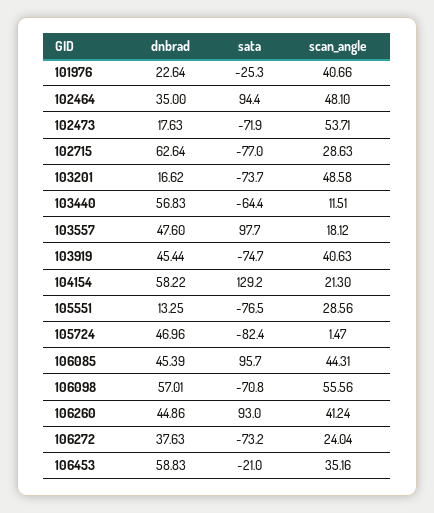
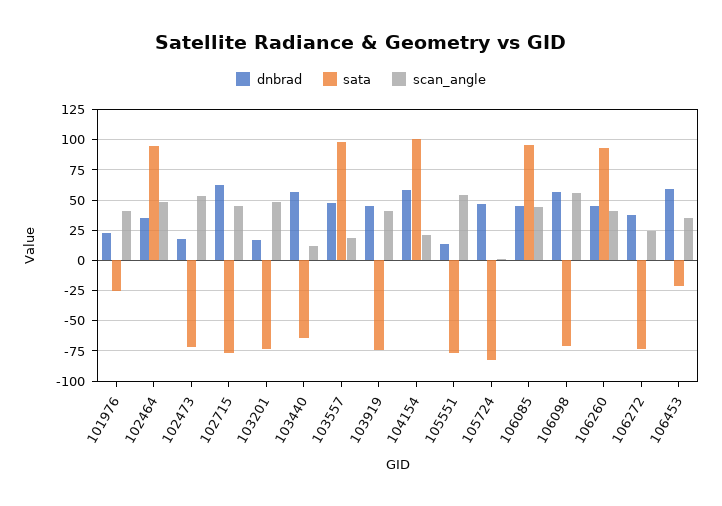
scan_angle, 102715: 28.63 -> 45
sata, 104154: 129.2 -> 100
scan_angle, 105551: 28.56 -> 55

